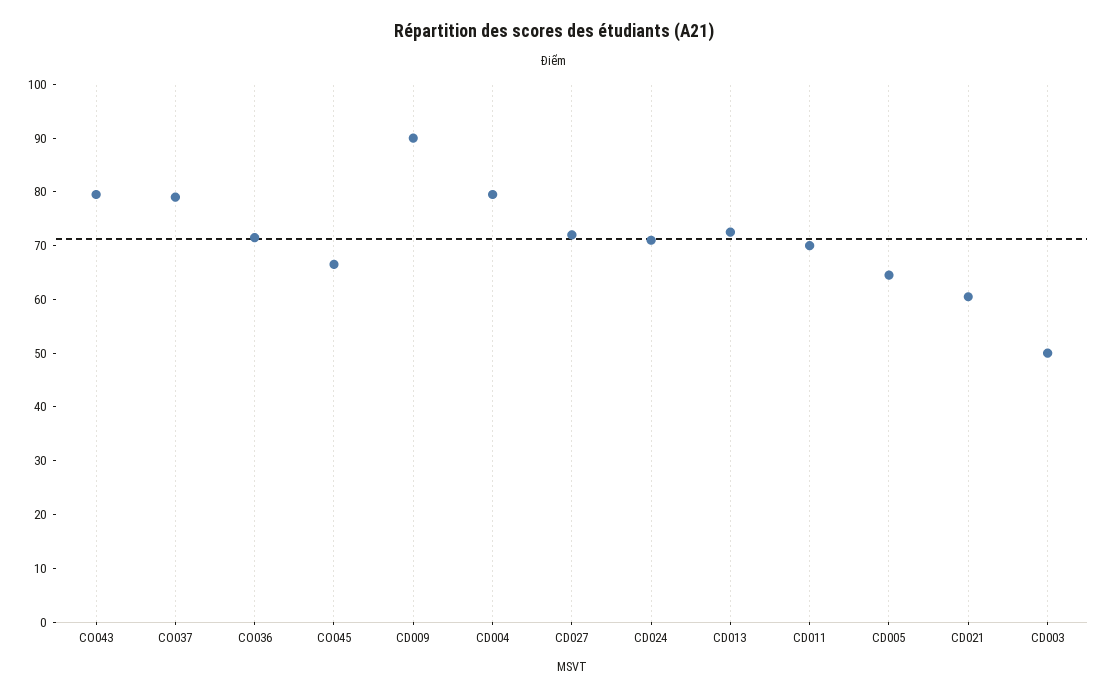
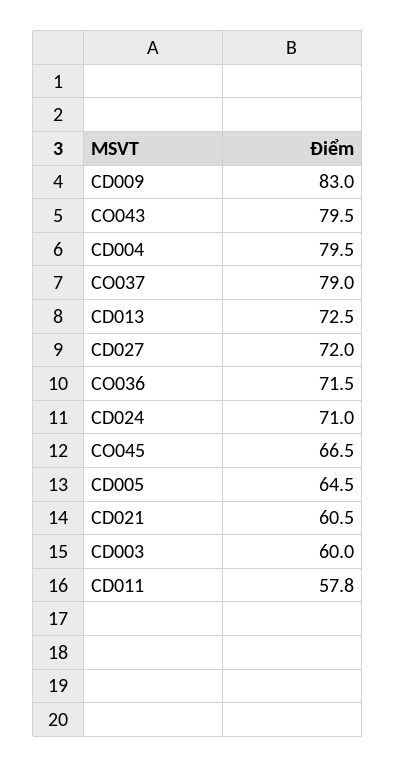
CD009: 90 -> 83
CD011: 70 -> 57.8
CD003: 50 -> 60

